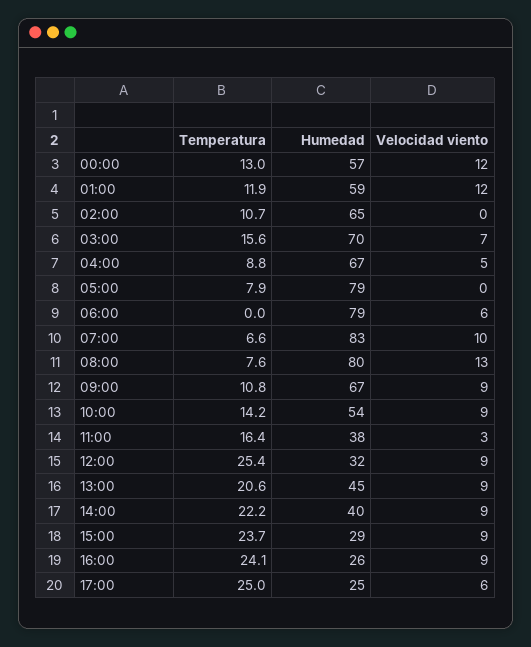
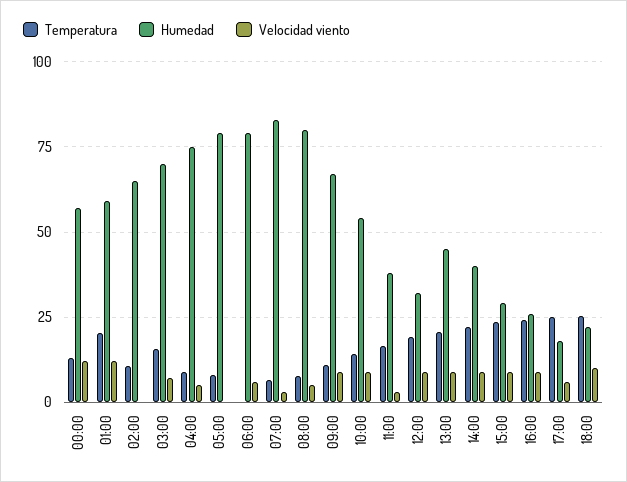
Temperatura, 01:00: 11.9 -> 20
Humedad, 04:00: 67 -> 75
Velocidad viento, 07:00: 10 -> 2.5
Velocidad viento, 08:00: 13 -> 5
Temperatura, 12:00: 25.4 -> 20
Humedad, 17:00: 25 -> 17.5
Temperatura, 18:00: none -> 25
Humedad, 18:00: none -> 22.5
Velocidad viento, 18:00: none -> 10

